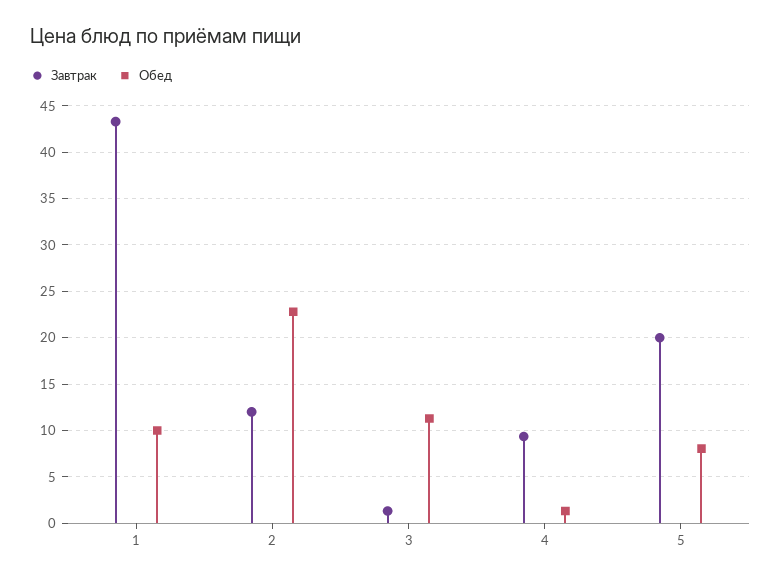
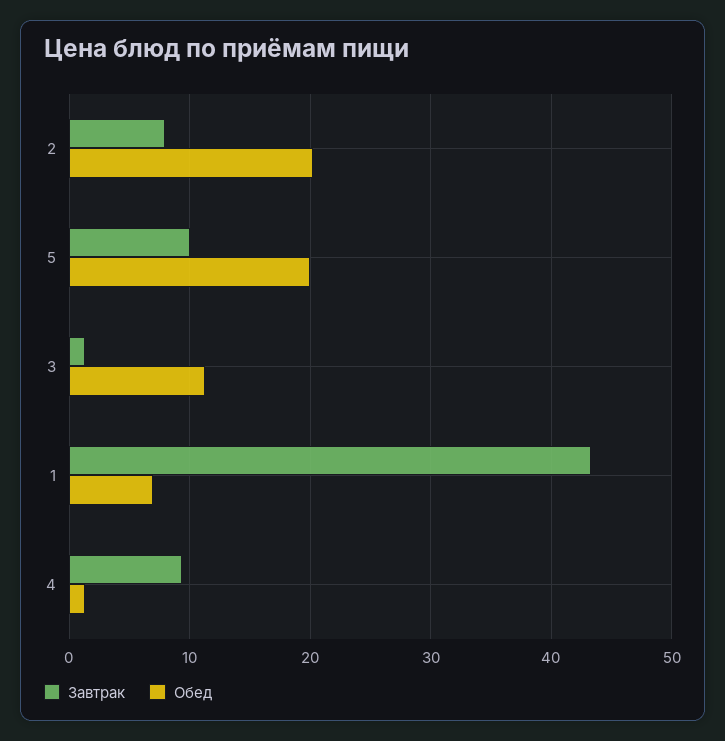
Обед, 1: 10 -> 7
Завтрак, 2: 12 -> 8
Обед, 2: 23 -> 20
Завтрак, 5: 20 -> 10
Обед, 5: 8 -> 20

